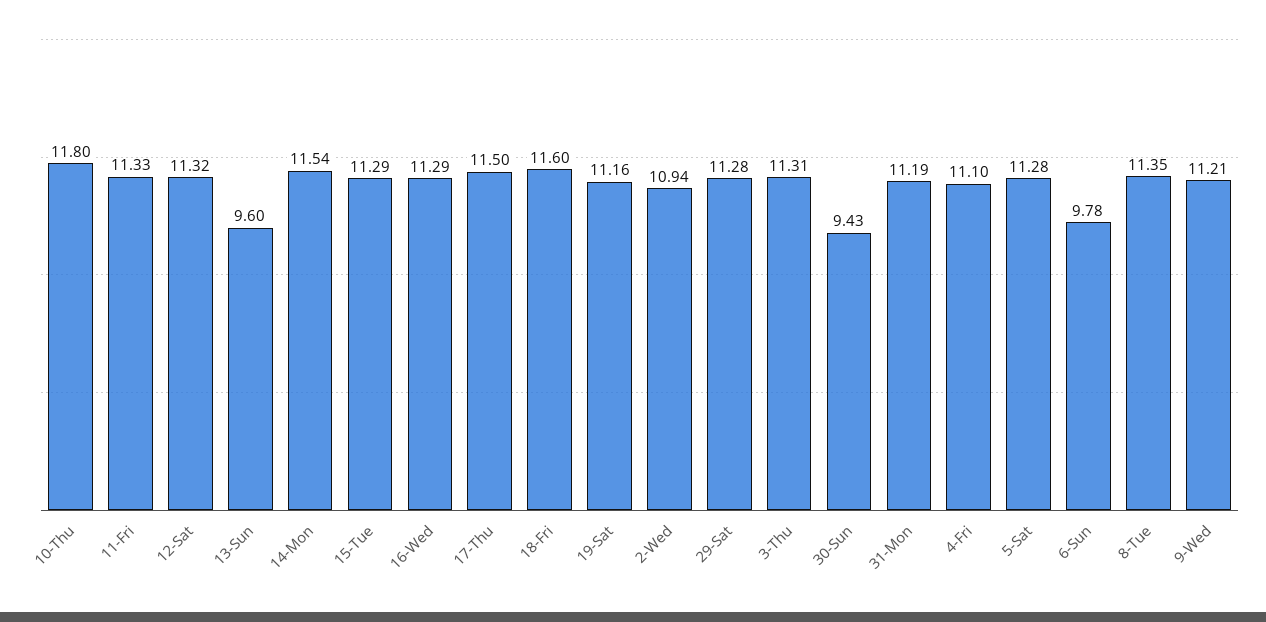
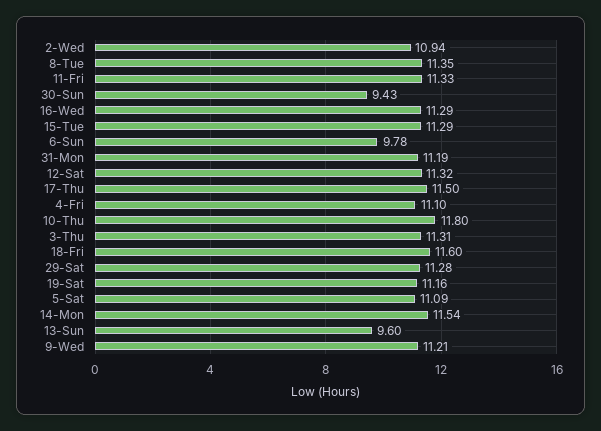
5-Sat: 11.28 -> 11.09

